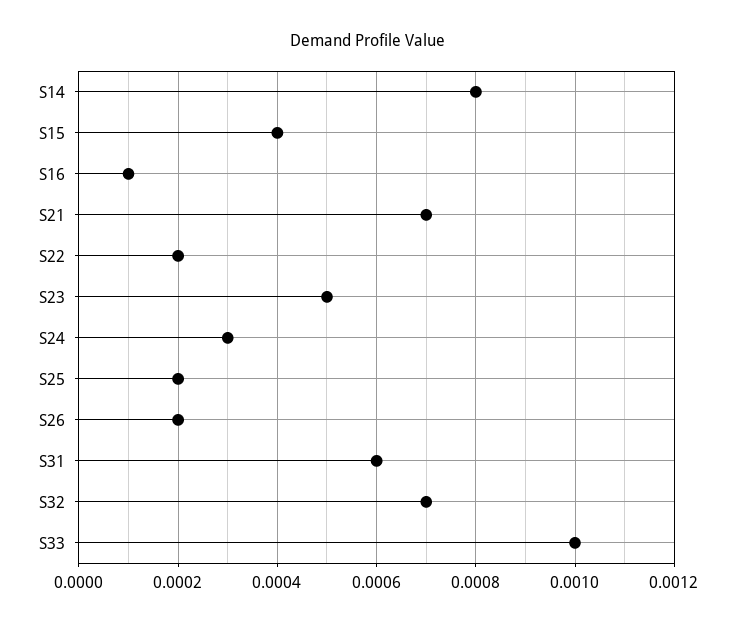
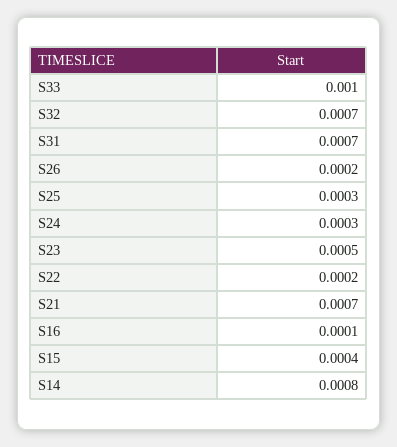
S25: 0.0002 -> 0.0003
S31: 0.0006 -> 0.0007

